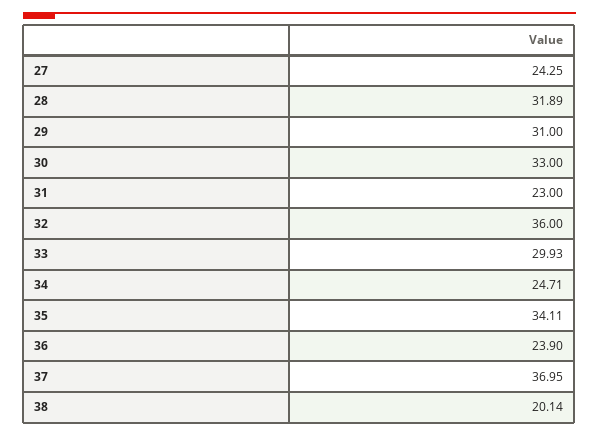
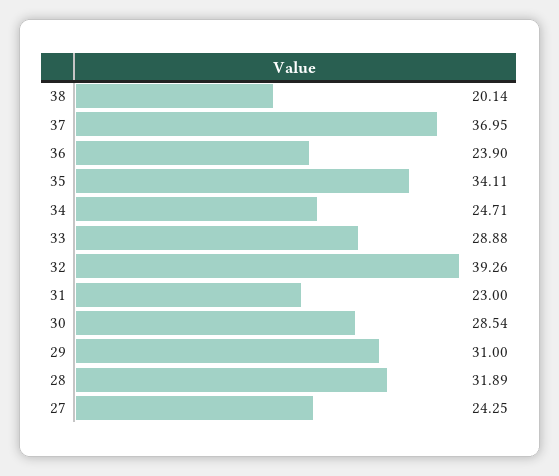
30: 33 -> 28.54
32: 36 -> 39.26
33: 29.93 -> 28.88

